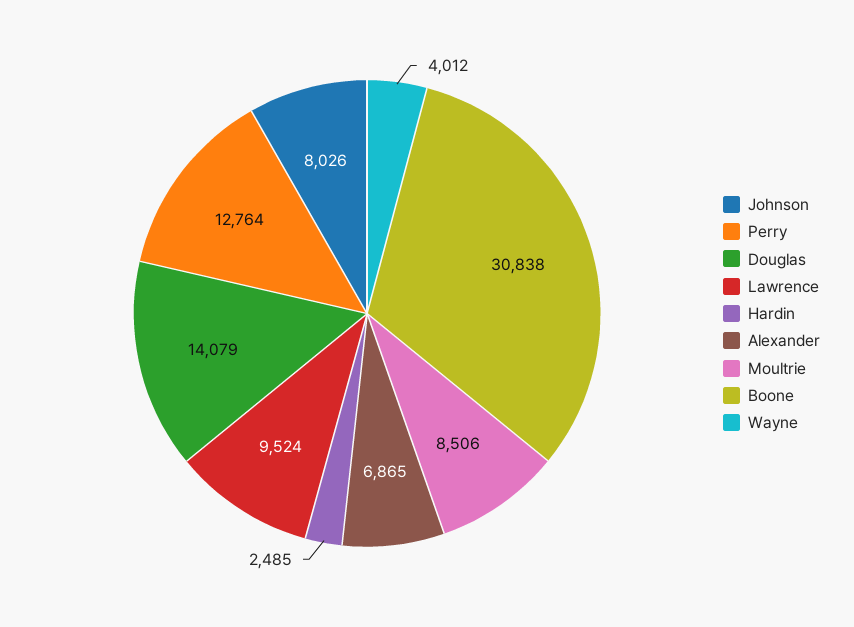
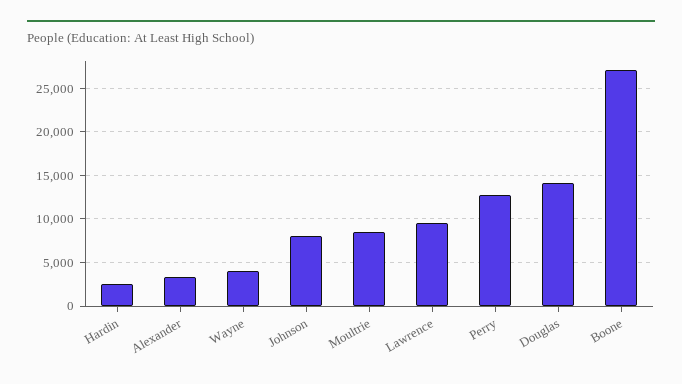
Alexander: 6865 -> 3000
Boone: 30838 -> 27000

